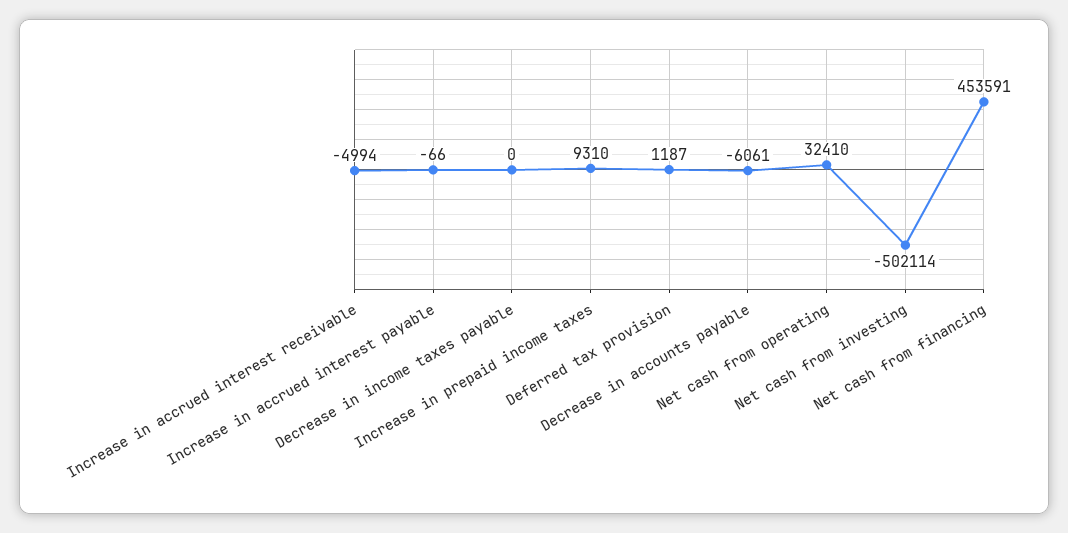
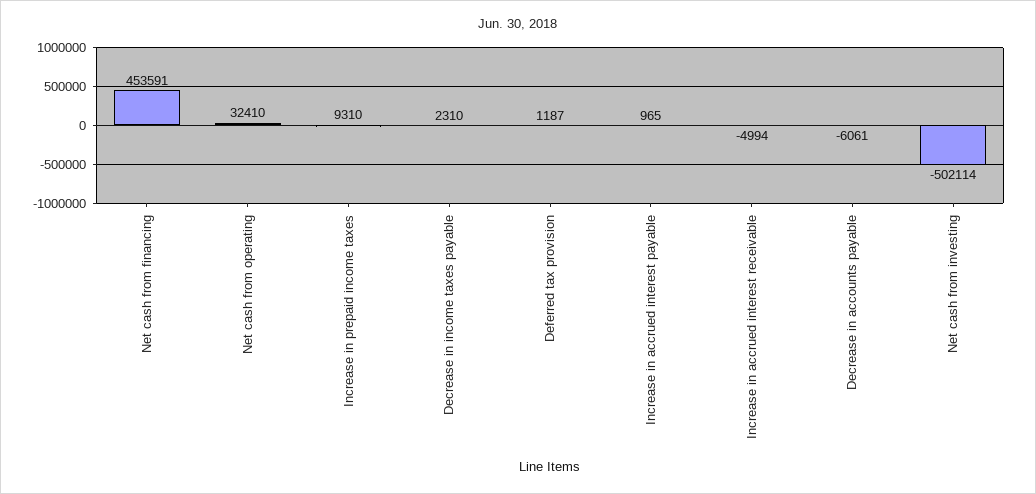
Increase in accrued interest payable: -66 -> 965
Decrease in income taxes payable: 0 -> 2310

